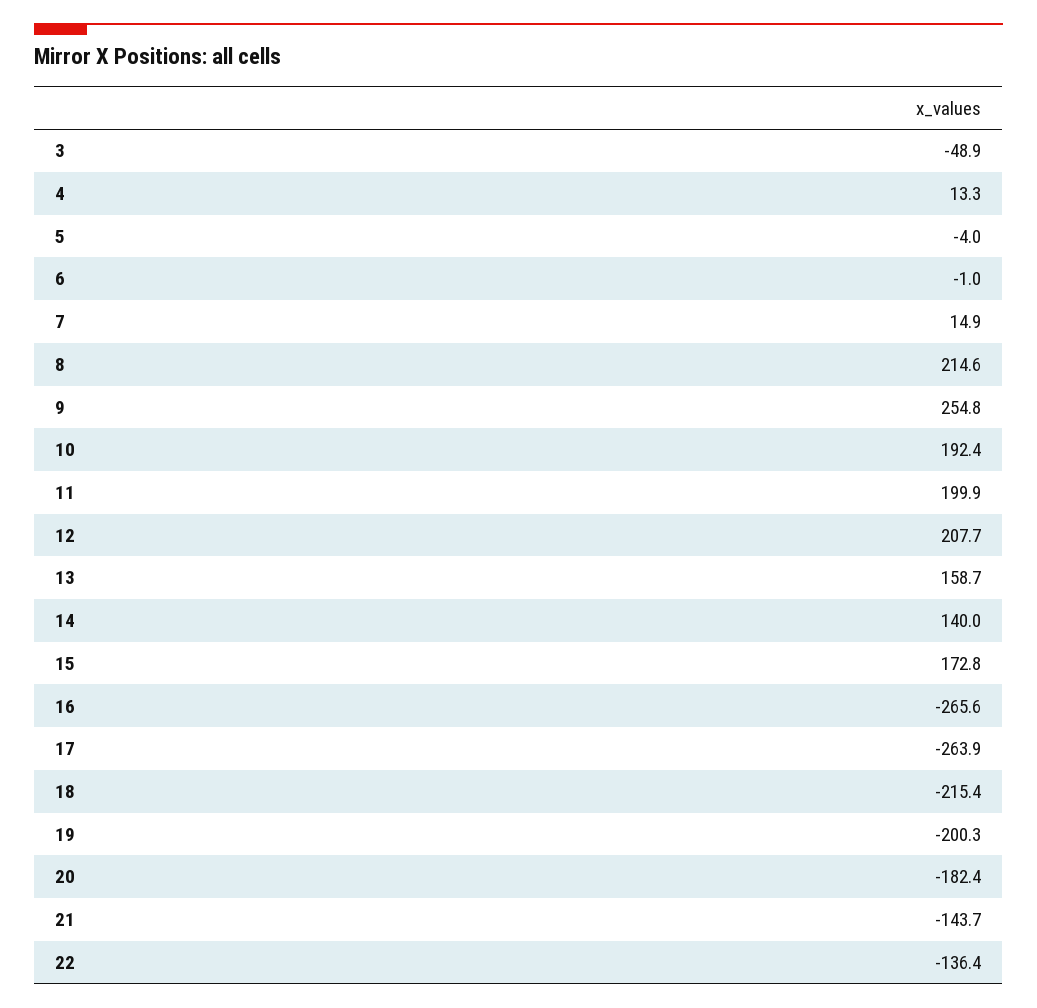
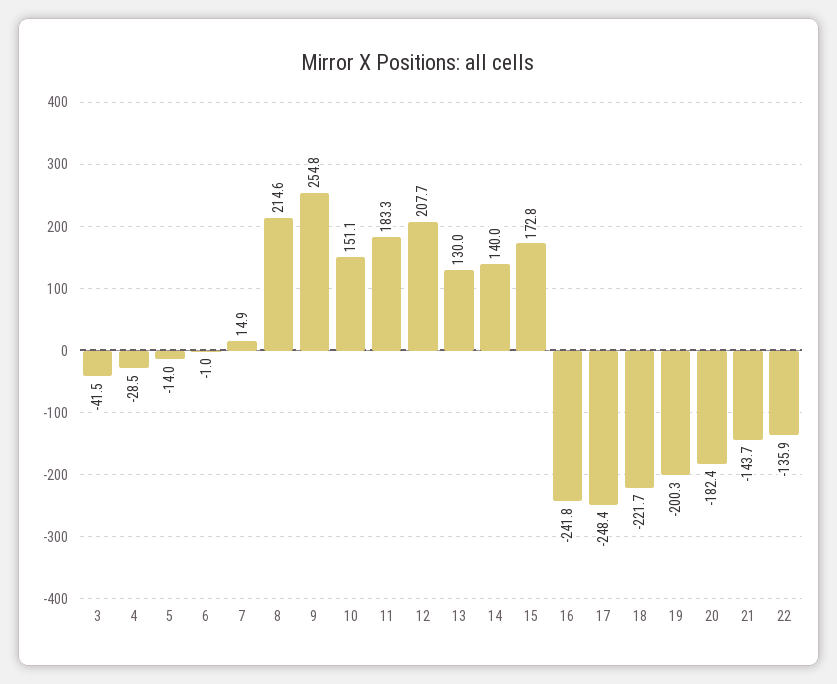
3: -48.9 -> -41.5
4: 13.3 -> -28.5
5: -4 -> -14
10: 192.4 -> 151.1
11: 199.9 -> 183.3
13: 158.7 -> 130
16: -265.6 -> -241.8
17: -263.9 -> -248.4
18: -215.4 -> -221.7
22: -136.4 -> -135.9

